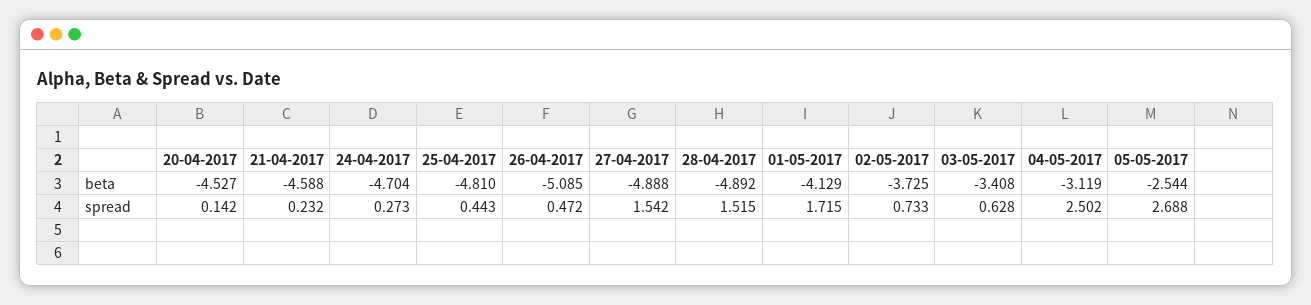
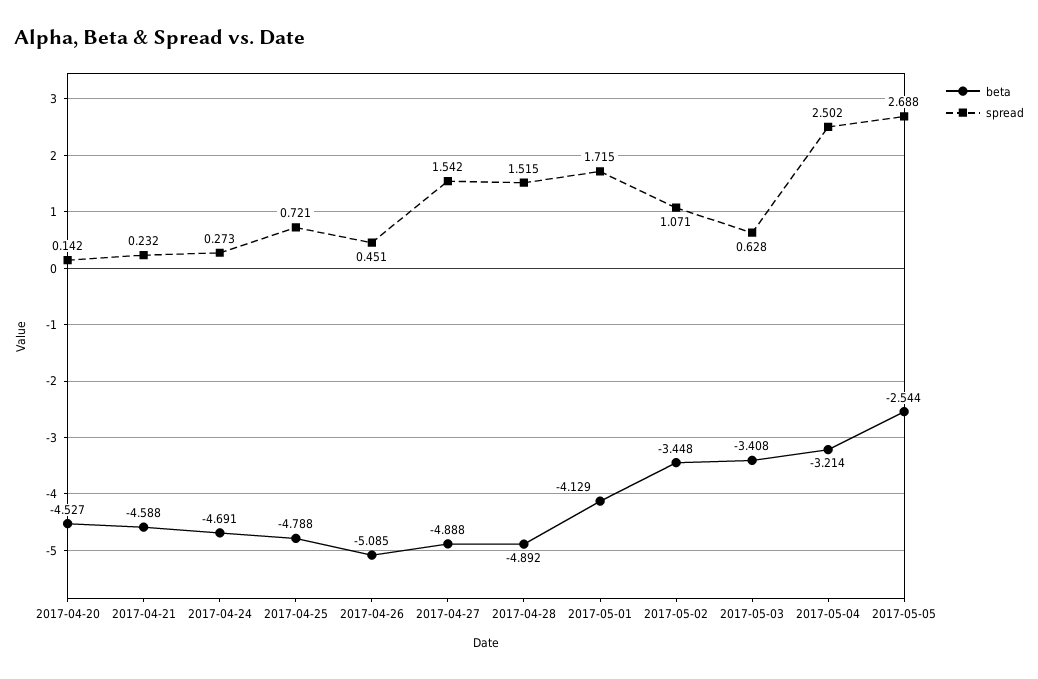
beta, 24-04-2017: -4.704 -> -4.691
beta, 25-04-2017: -4.81 -> -4.788
beta, 02-05-2017: -3.725 -> -3.448
beta, 04-05-2017: -3.119 -> -3.214
spread, 25-04-2017: 0.443 -> 0.721
spread, 26-04-2017: 0.472 -> 0.451
spread, 02-05-2017: 0.733 -> 1.071

